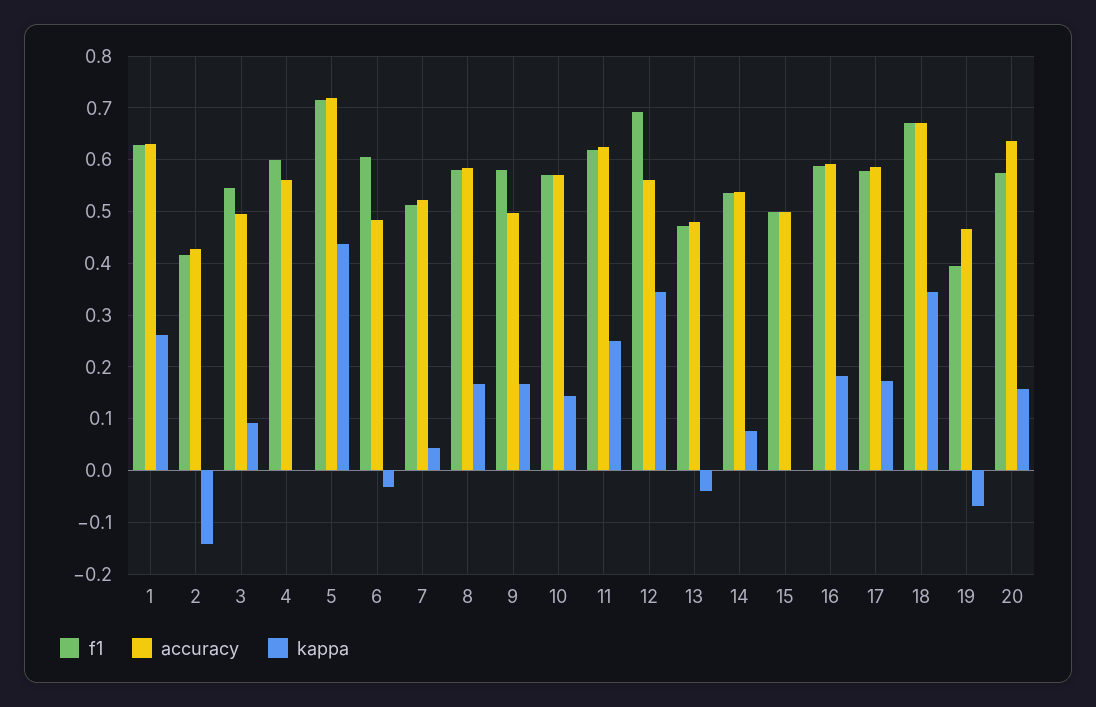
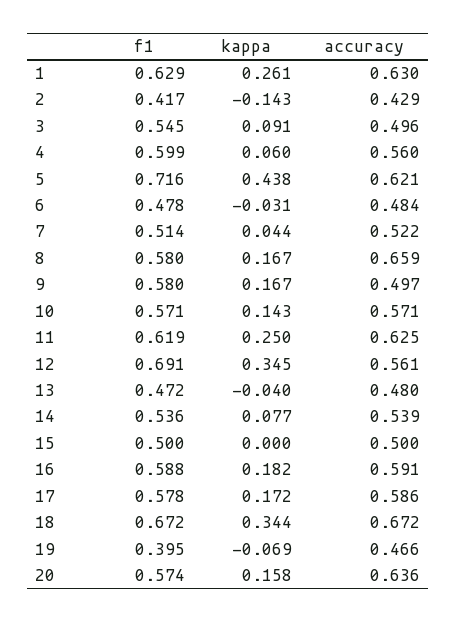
kappa, 4: 0 -> 0.06
accuracy, 5: 0.72 -> 0.621
f1, 6: 0.6 -> 0.478
accuracy, 8: 0.58 -> 0.659

